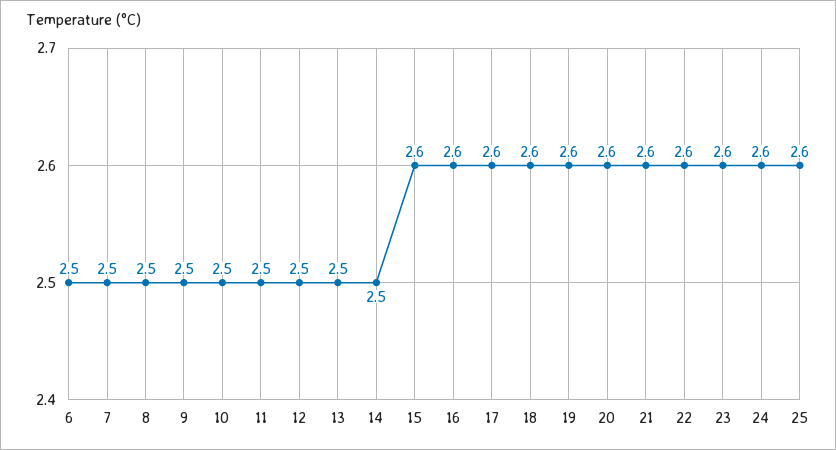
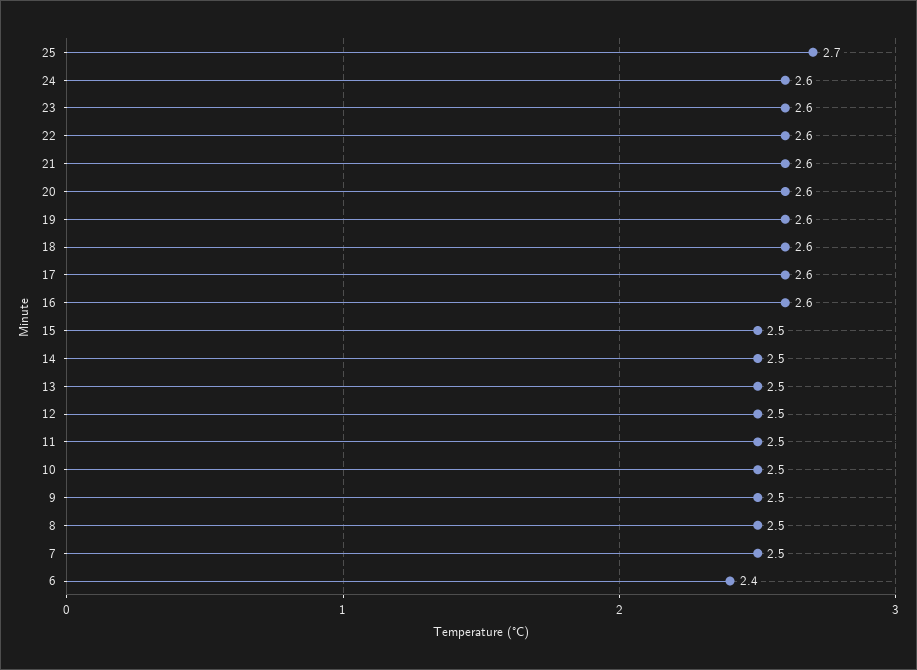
6: 2.5 -> 2.4
15: 2.6 -> 2.5
25: 2.6 -> 2.7

